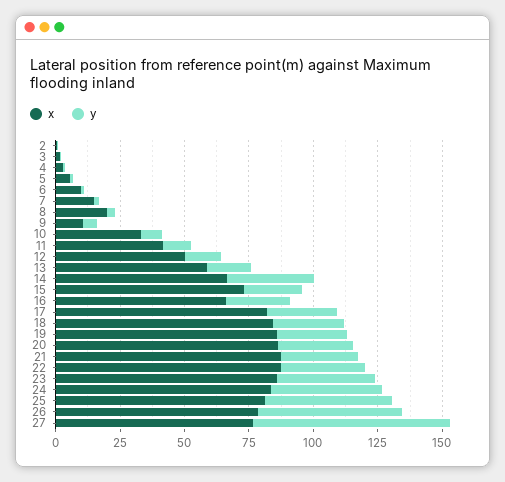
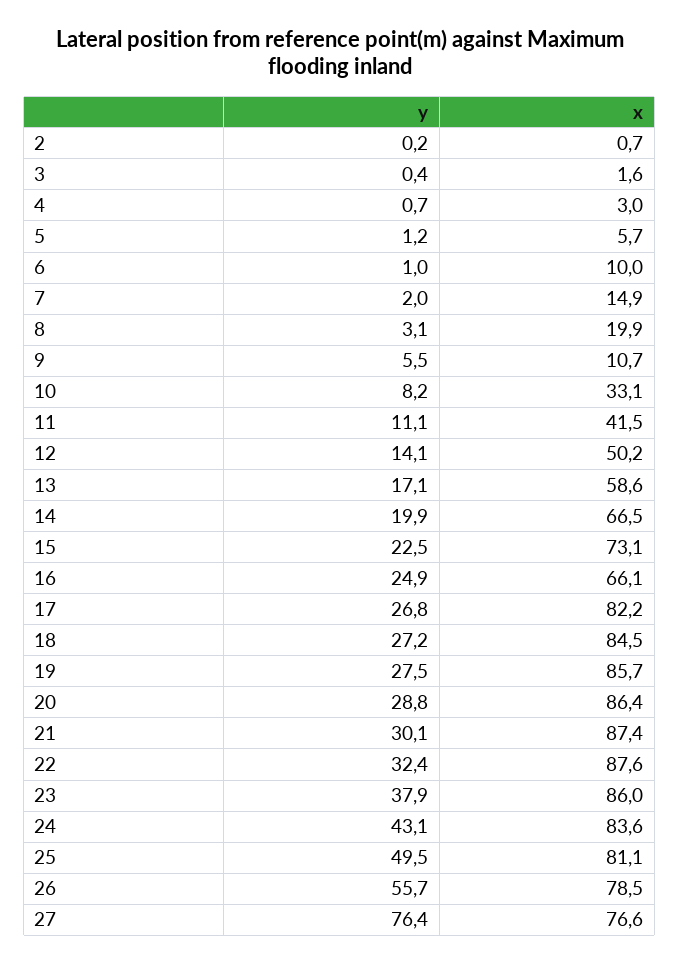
y, 14: 35 -> 19.9

